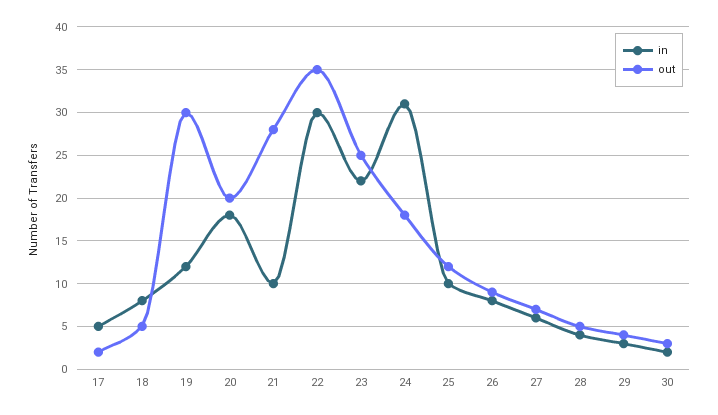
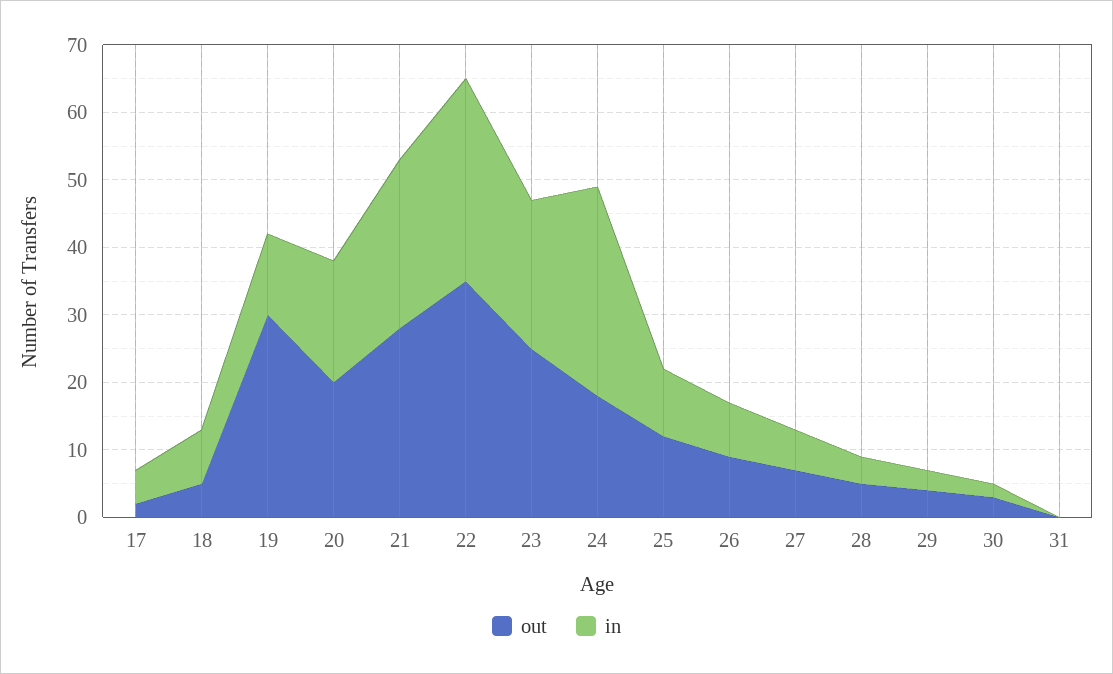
in, 21: 10 -> 25
out, 31: none -> 0
in, 31: none -> 0

